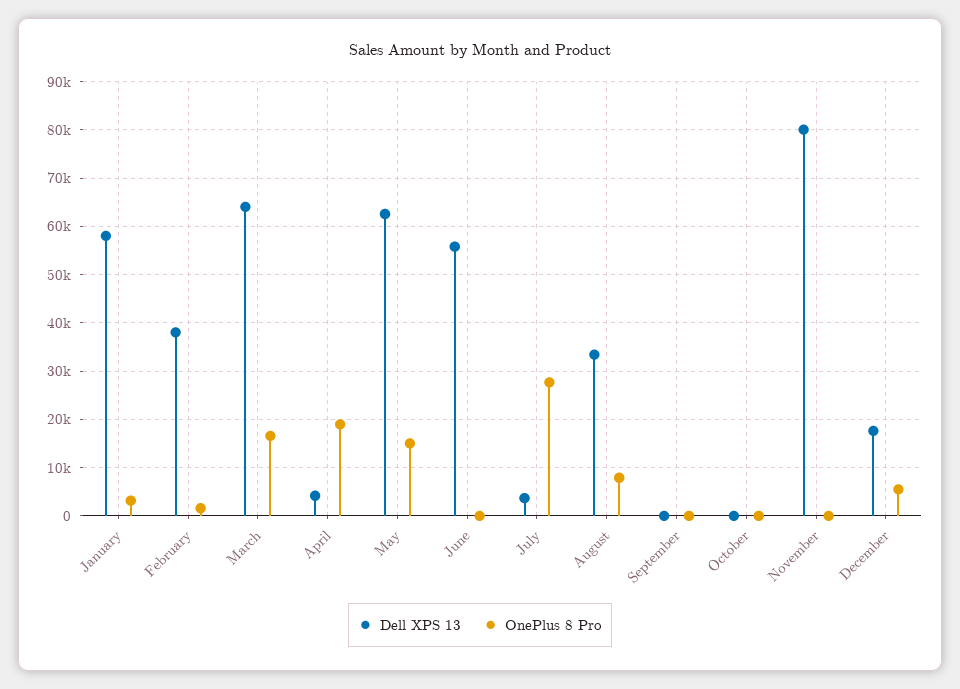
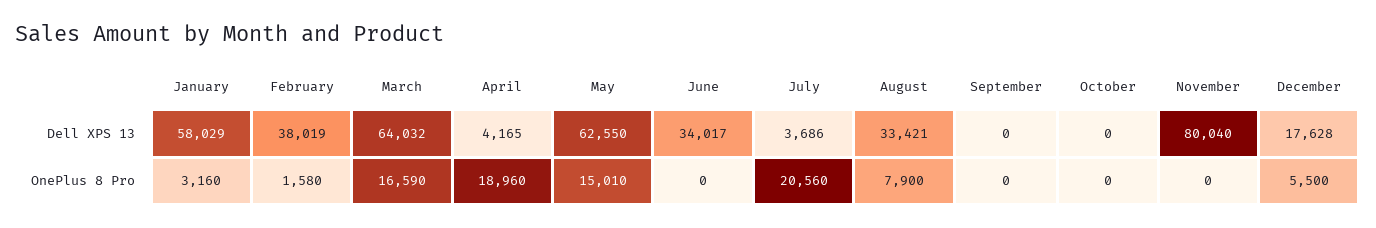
Dell XPS 13, June: 56000 -> 34017
OnePlus 8 Pro, July: 28000 -> 20560

